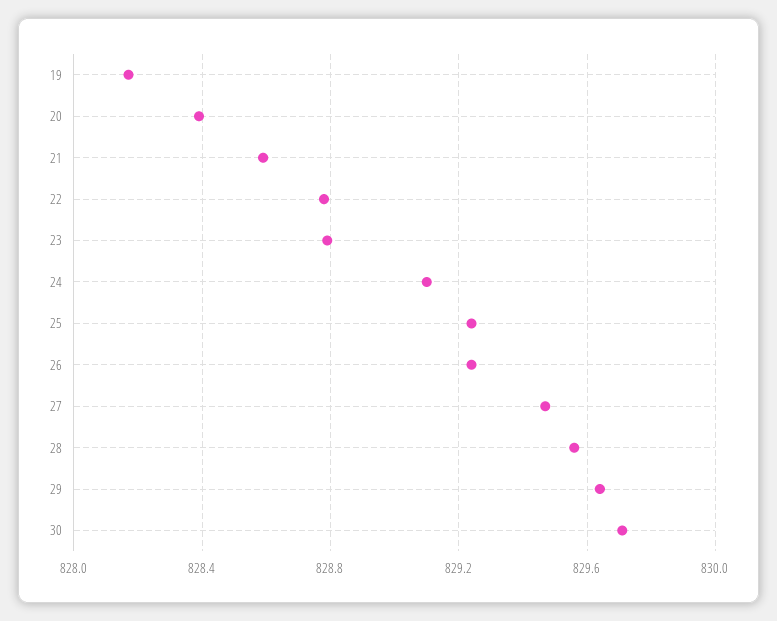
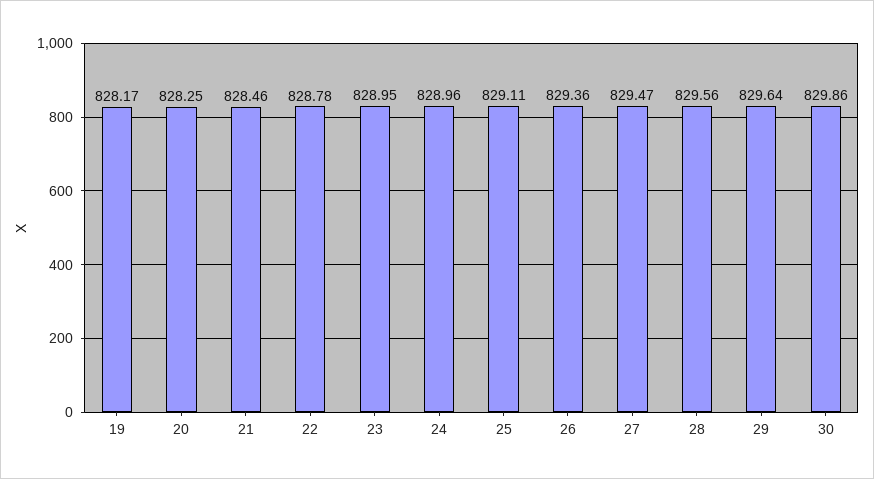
20: 828.4 -> 828.25
21: 828.6 -> 828.46
23: 828.8 -> 828.95
24: 829.1 -> 828.96
25: 829.25 -> 829.11
26: 829.25 -> 829.36
30: 829.7 -> 829.86

